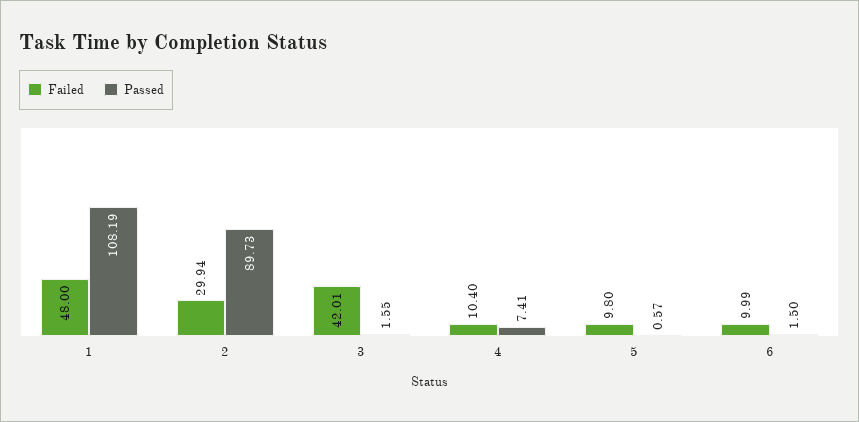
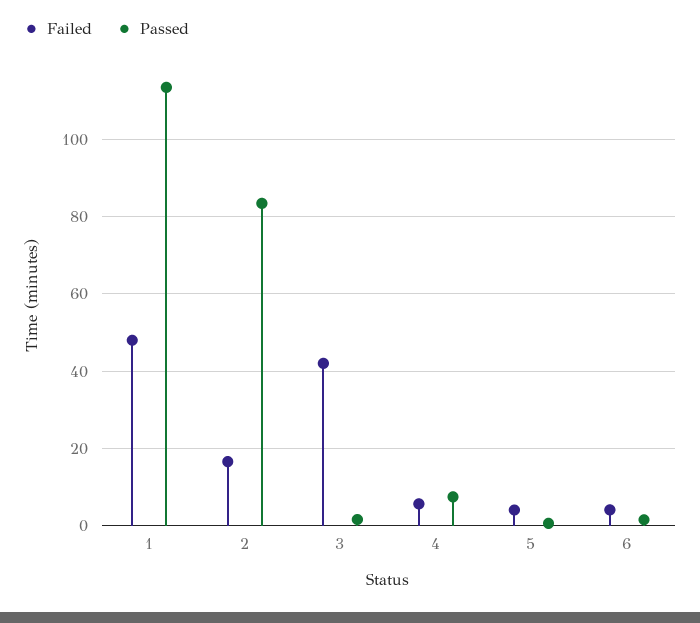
Passed, 1: 108.19 -> 114
Failed, 2: 29.94 -> 16
Passed, 2: 89.73 -> 84
Failed, 4: 10.4 -> 6
Failed, 5: 9.8 -> 4
Failed, 6: 9.99 -> 4

